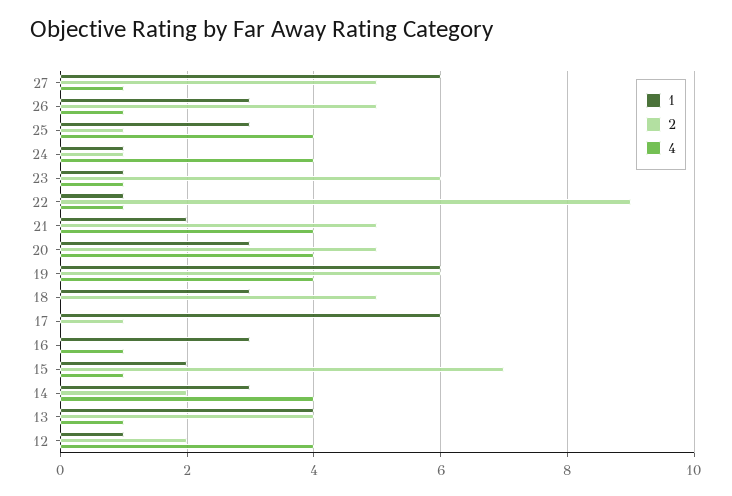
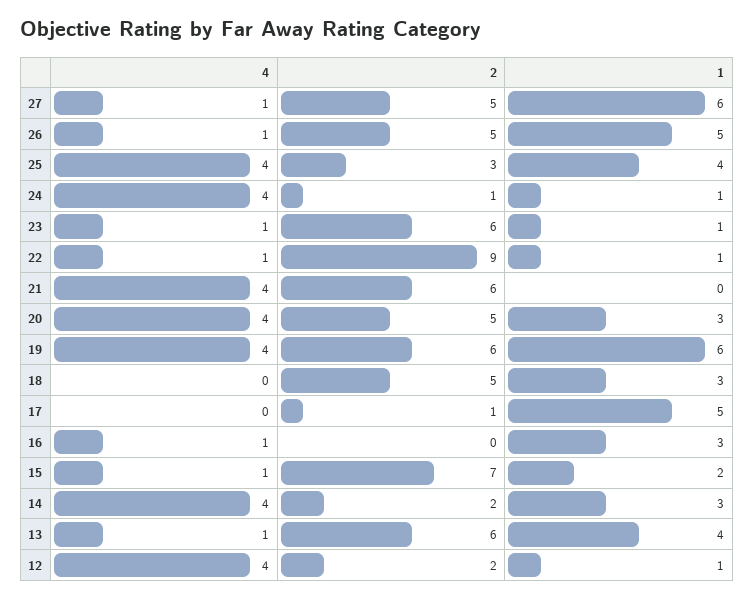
1, 26: 3 -> 5
1, 25: 3 -> 4
2, 25: 1 -> 3
1, 21: 2 -> 0
2, 21: 5 -> 6
1, 17: 6 -> 5
2, 13: 4 -> 6

